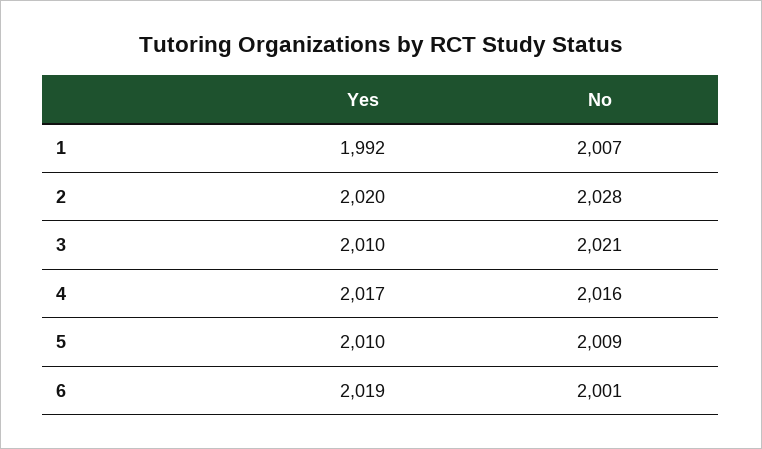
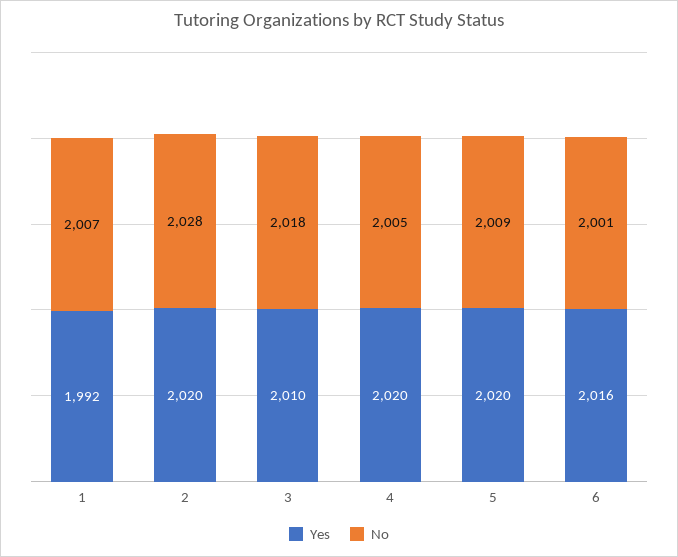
No, 3: 2021 -> 2018
Yes, 4: 2017 -> 2020
No, 4: 2016 -> 2005
Yes, 5: 2010 -> 2020
Yes, 6: 2019 -> 2016

